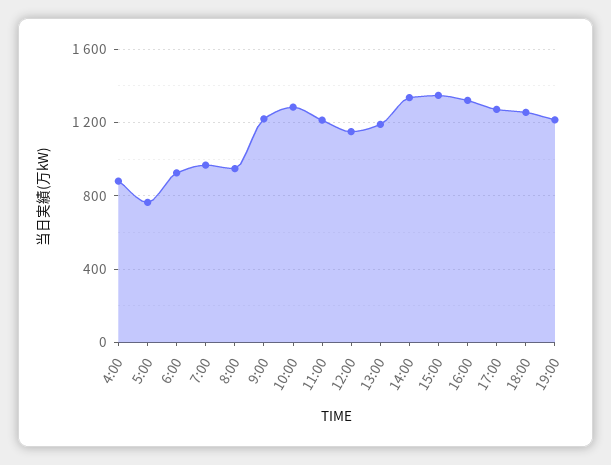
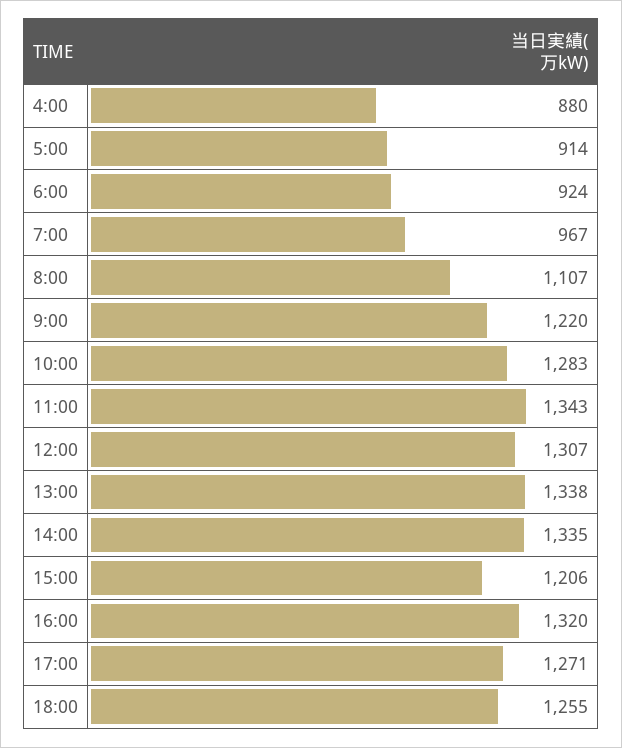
5:00: 750 -> 914
8:00: 950 -> 1107
11:00: 1200 -> 1343
12:00: 1150 -> 1307
13:00: 1200 -> 1338
15:00: 1350 -> 1206
19:00: 1200 -> none

